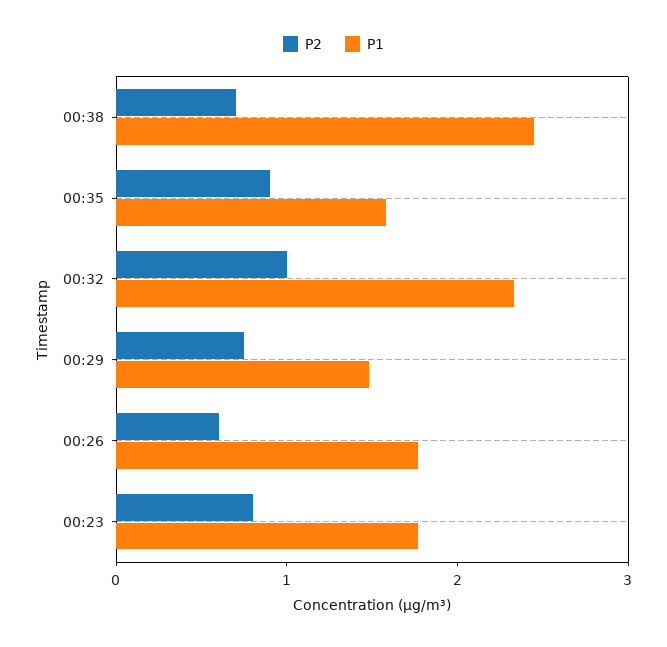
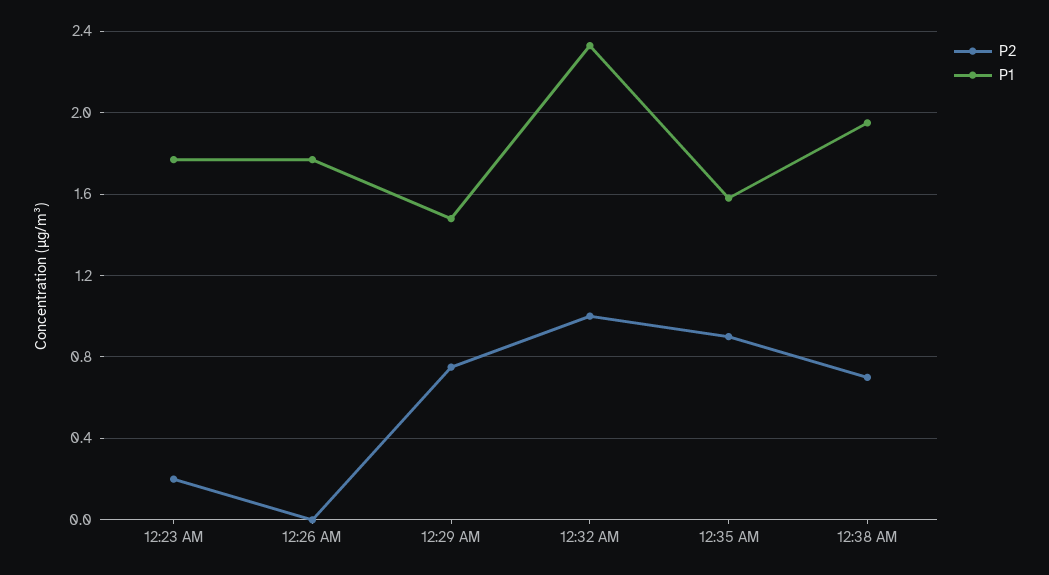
P1, 00:38: 2.4 -> 1.95
P2, 00:26: 0.6 -> 0
P2, 00:23: 0.8 -> 0.2

